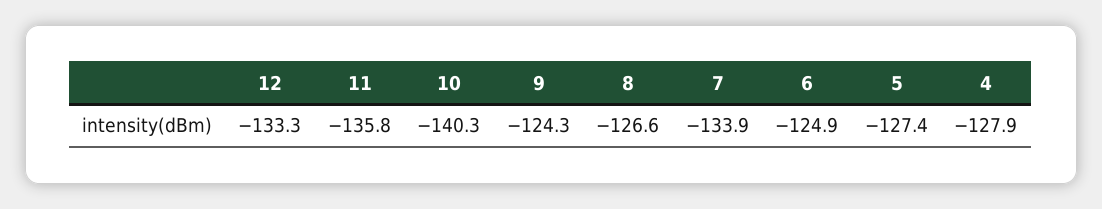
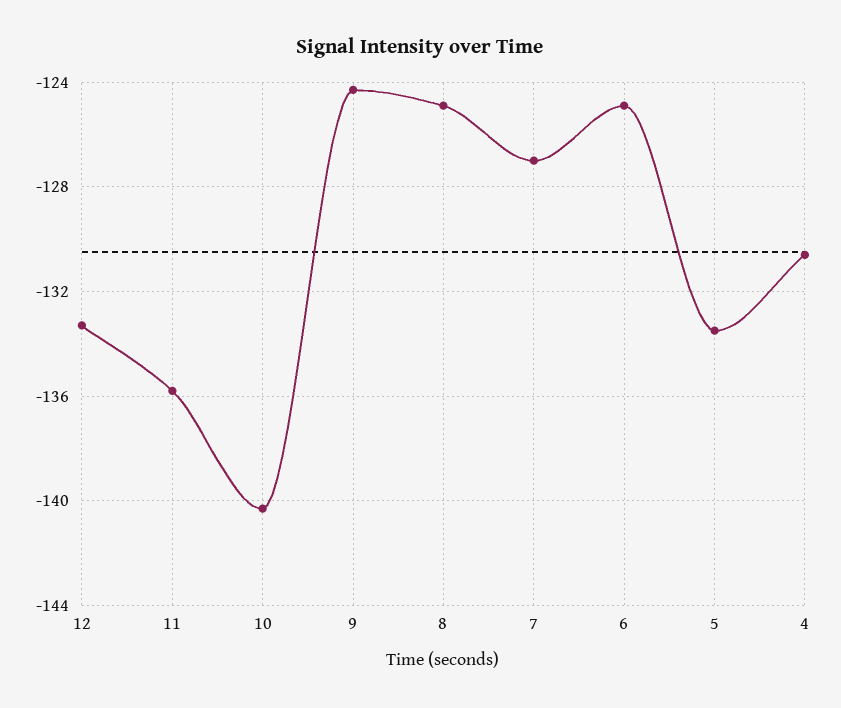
8: -126.6 -> -125
7: -133.9 -> -127
5: -127.4 -> -133.5
4: -127.9 -> -130.5

